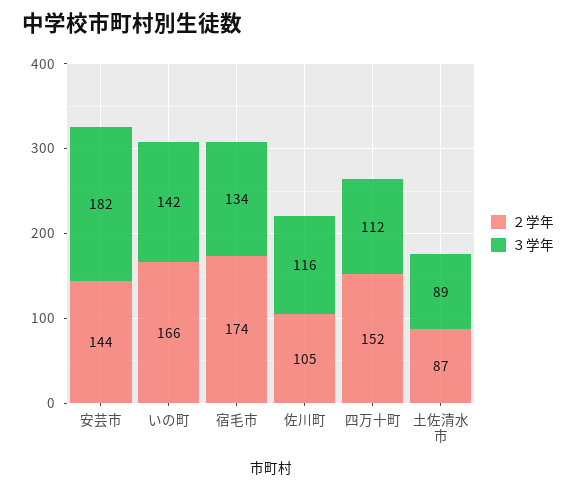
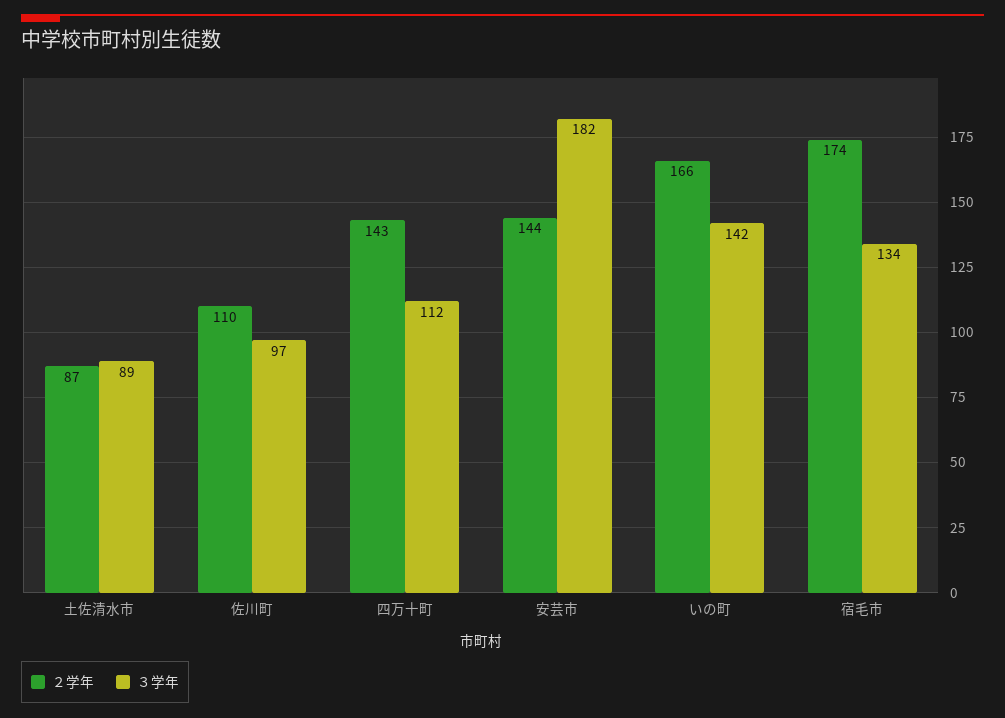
２学年, 佐川町: 105 -> 110
３学年, 佐川町: 116 -> 97
２学年, 四万十町: 152 -> 143

